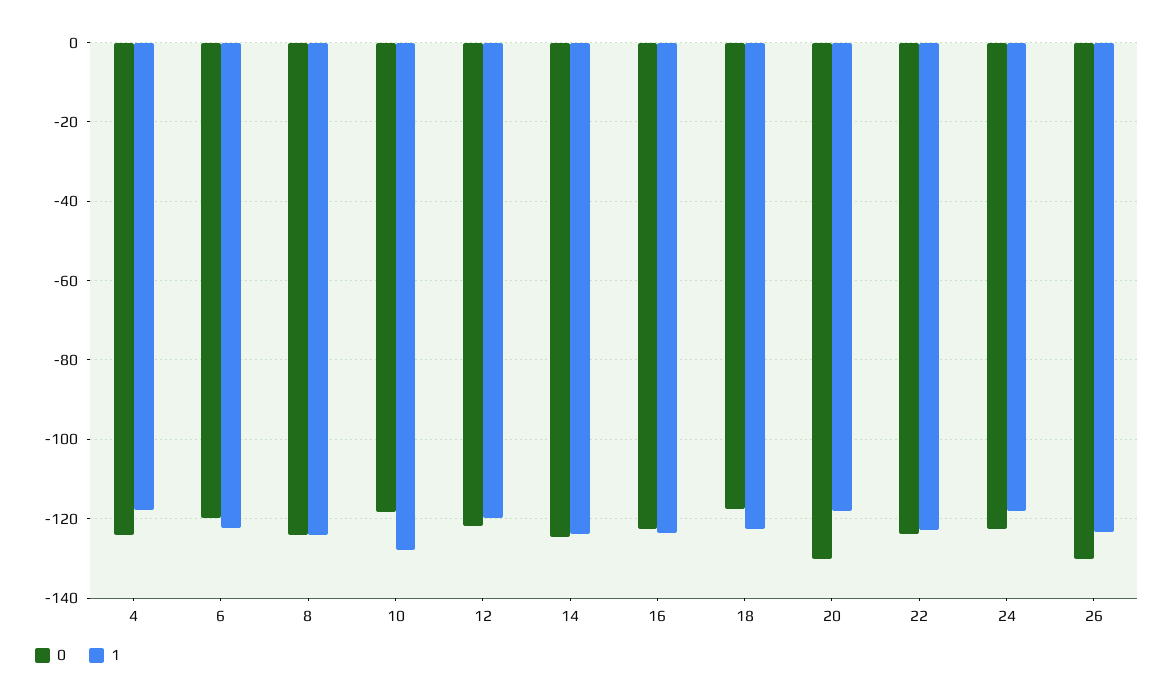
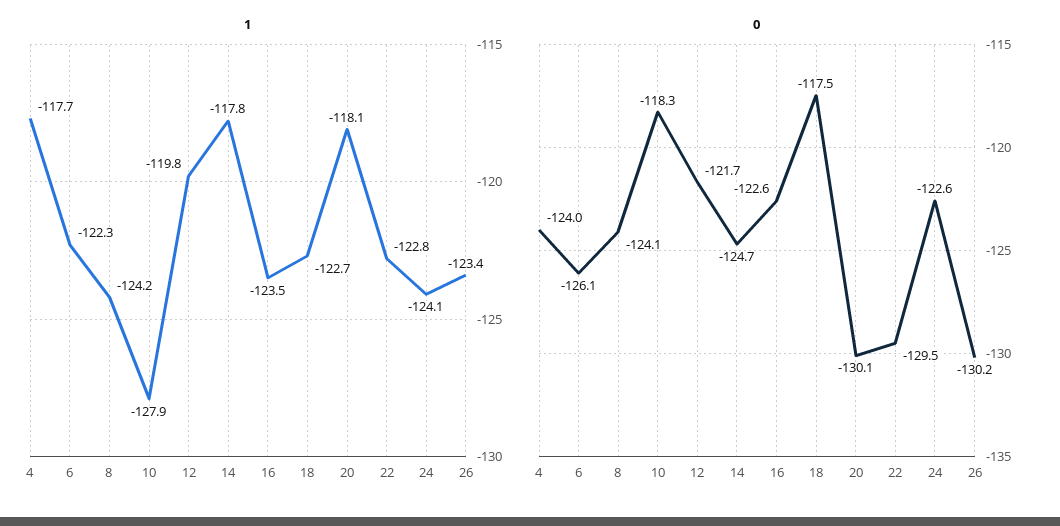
0, 6: -120 -> -126.1
1, 14: -124 -> -117.8
0, 22: -124 -> -129.5
1, 24: -118 -> -124.1

